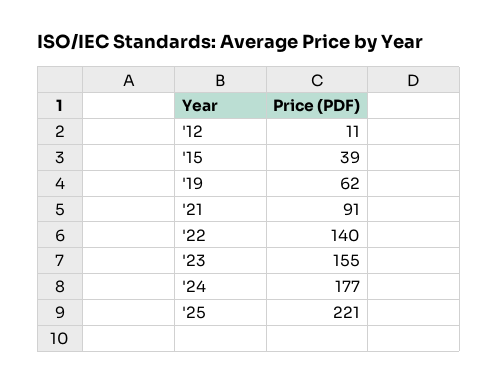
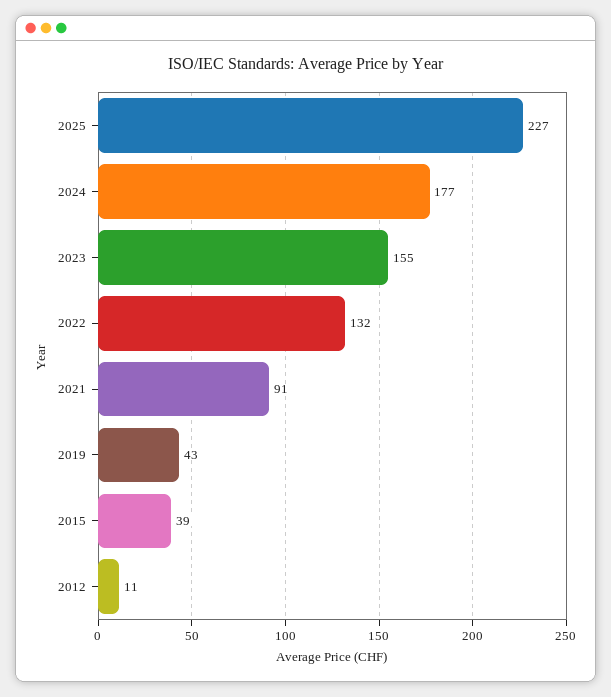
'19: 62 -> 43
'22: 140 -> 132
'25: 221 -> 227

